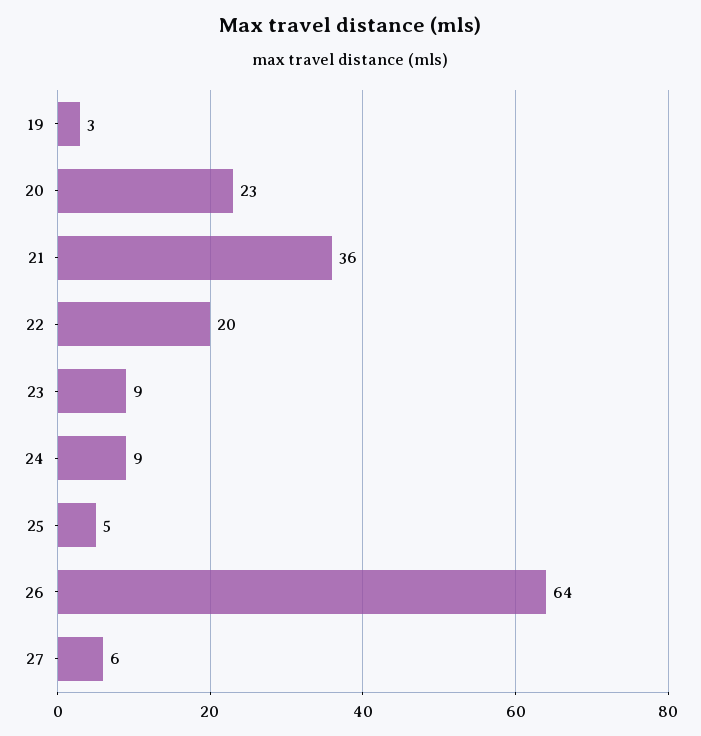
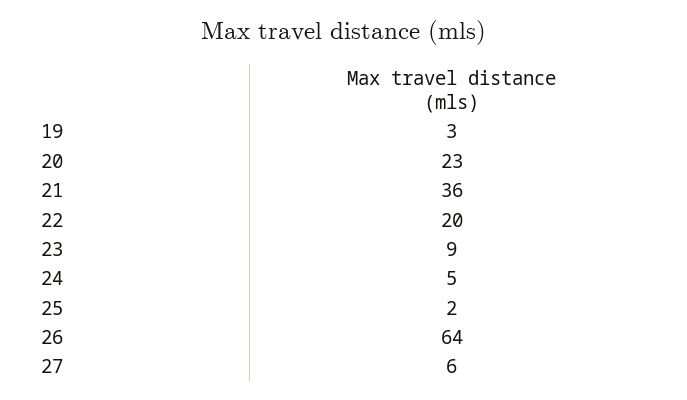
24: 9 -> 5
25: 5 -> 2

